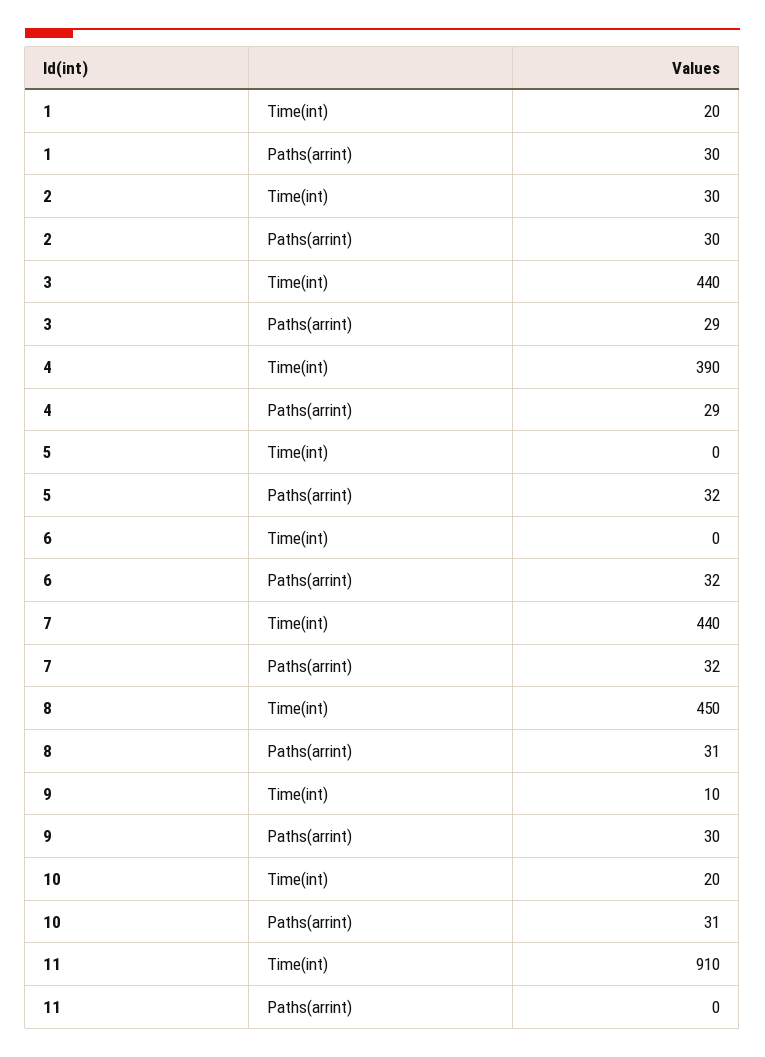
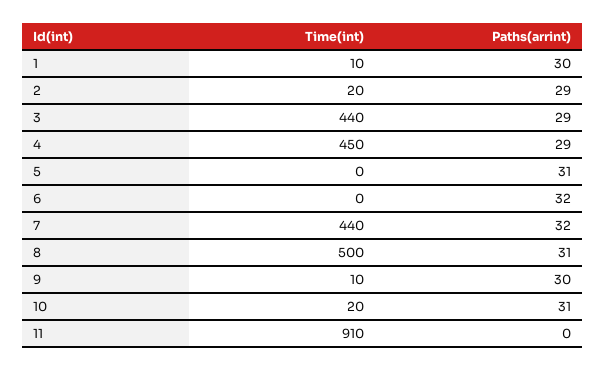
1, Time(int): 20 -> 10
2, Time(int): 30 -> 20
2, Paths(arrint): 30 -> 29
4, Time(int): 390 -> 450
5, Paths(arrint): 32 -> 31
8, Time(int): 450 -> 500

